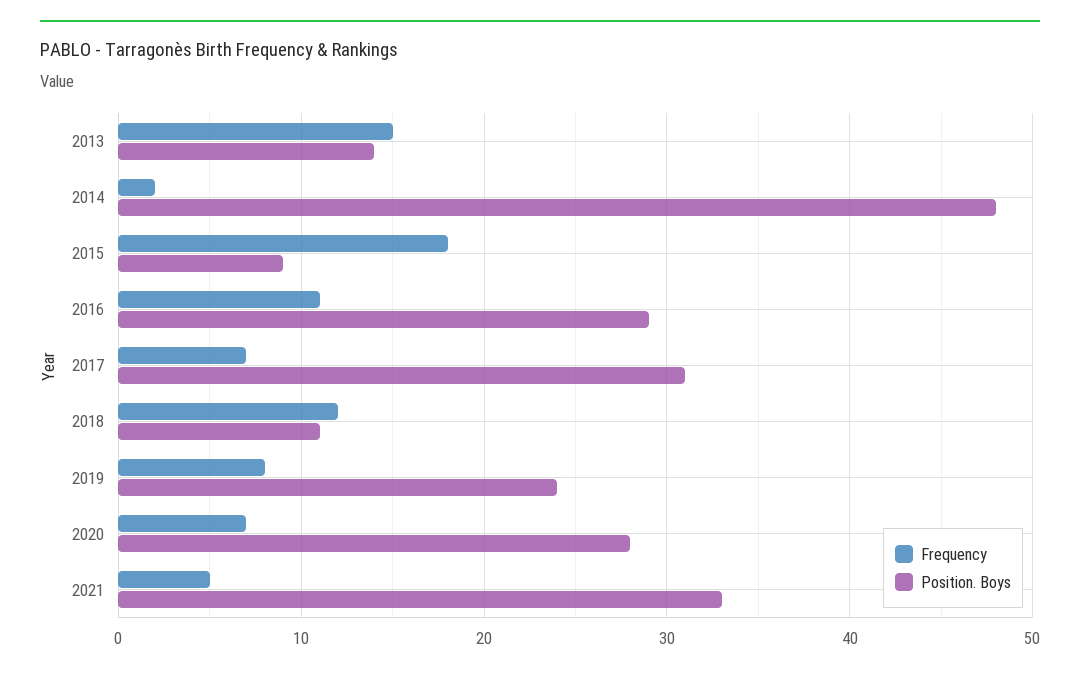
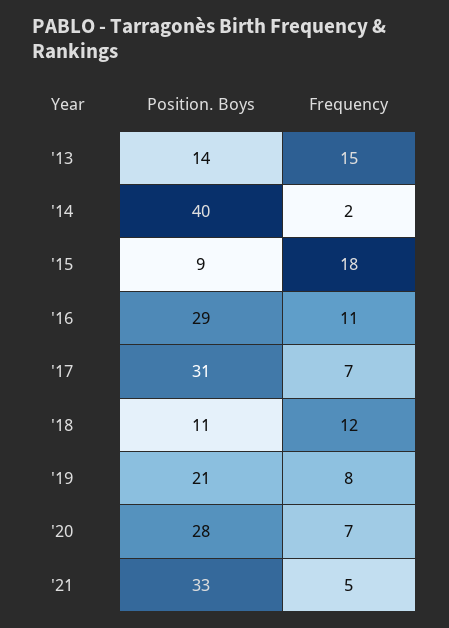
Position. Boys, 2014: 48 -> 40
Position. Boys, 2019: 24 -> 21

